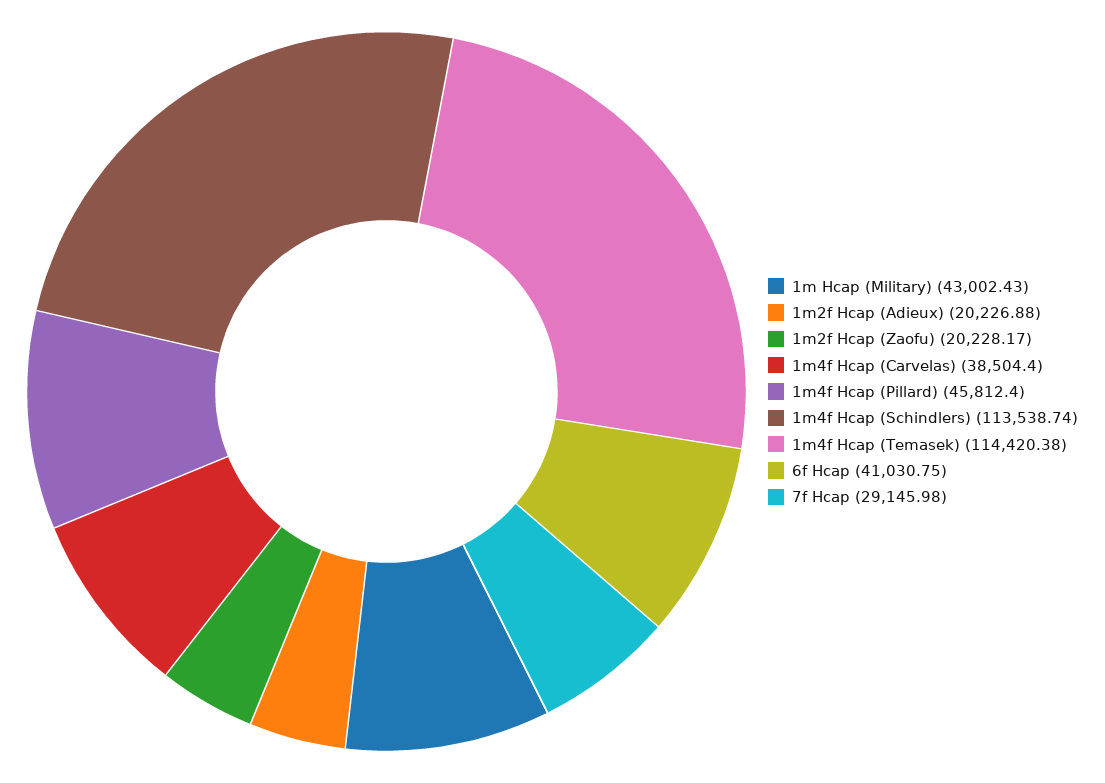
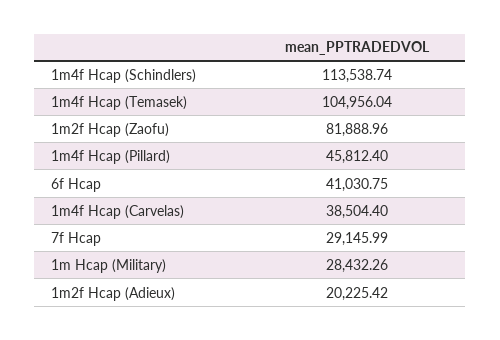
1m Hcap (Military): 43002.43 -> 28432.26
1m2f Hcap (Adieux): 20226.88 -> 20225.42
1m2f Hcap (Zaofu): 20228.17 -> 81888.96
1m4f Hcap (Temasek): 114420.38 -> 104956.04
7f Hcap: 29145.98 -> 29145.99

